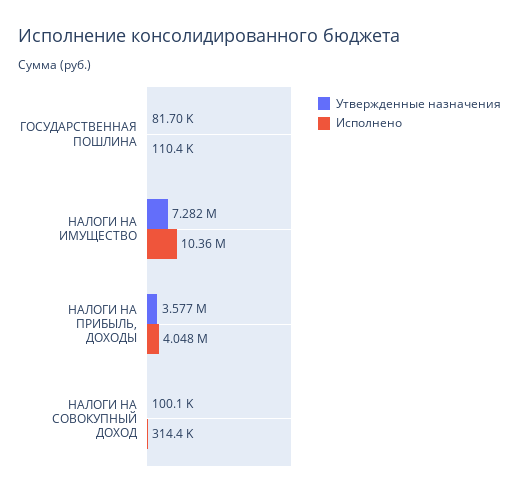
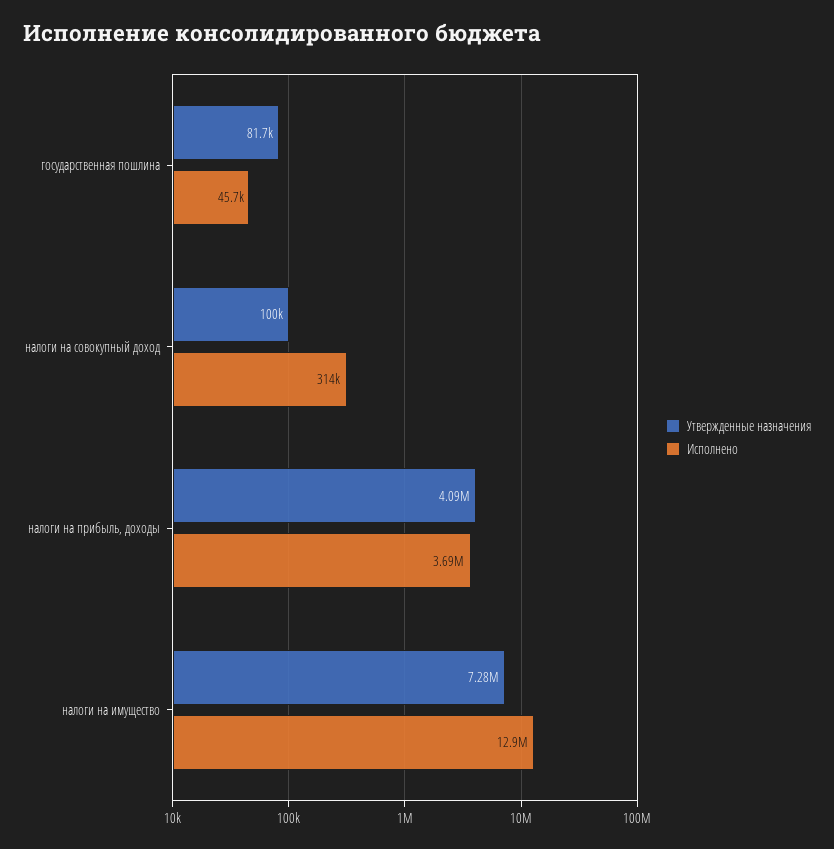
Исполнено, ГОСУДАРСТВЕННАЯ ПОШЛИНА: 110400 -> 45700
Исполнено, НАЛОГИ НА ИМУЩЕСТВО: 10360000 -> 12900000
Утвержденные назначения, НАЛОГИ НА ПРИБЫЛЬ, ДОХОДЫ: 3577000 -> 4090000
Исполнено, НАЛОГИ НА ПРИБЫЛЬ, ДОХОДЫ: 4048000 -> 3690000

